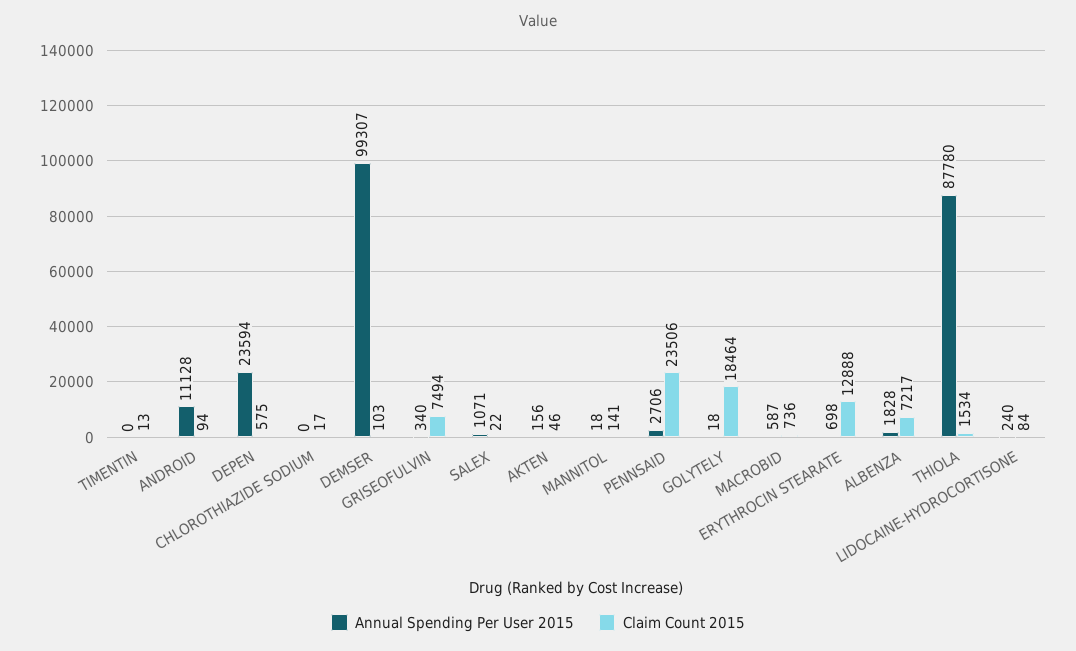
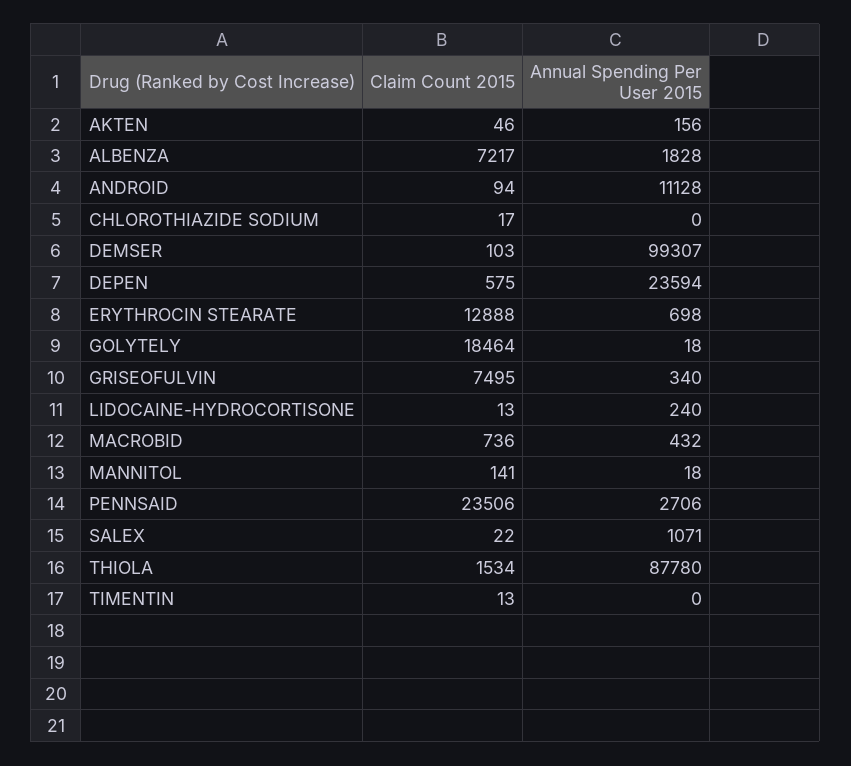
Claim Count 2015, GRISEOFULVIN: 7494 -> 7495
Annual Spending Per User 2015, MACROBID: 587 -> 432
Claim Count 2015, LIDOCAINE-HYDROCORTISONE: 84 -> 13

